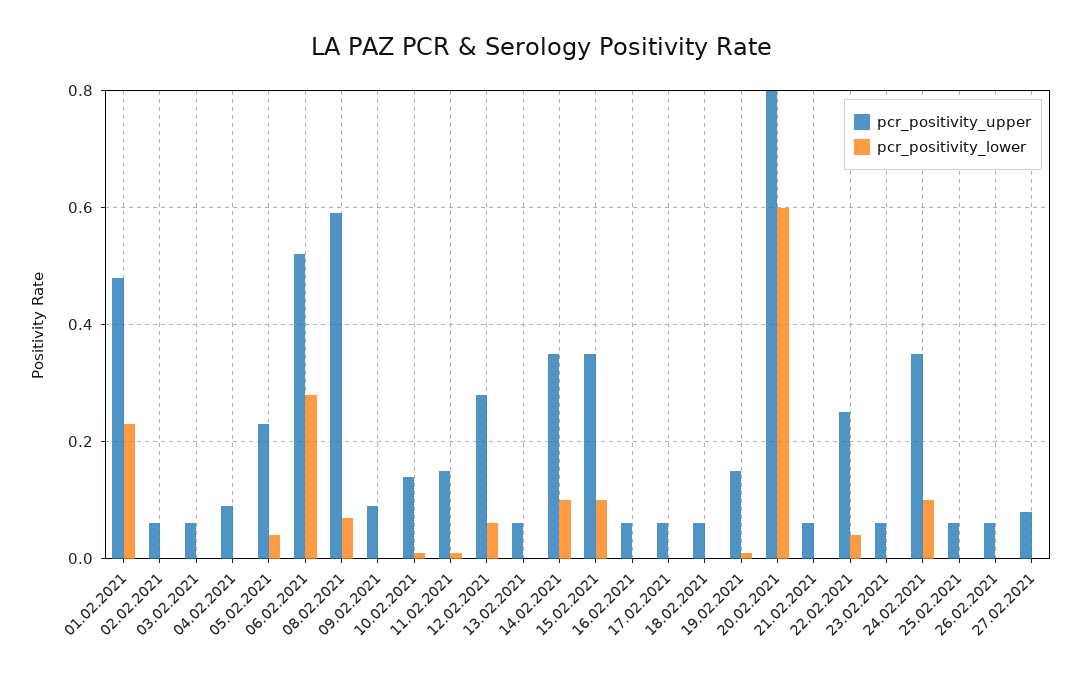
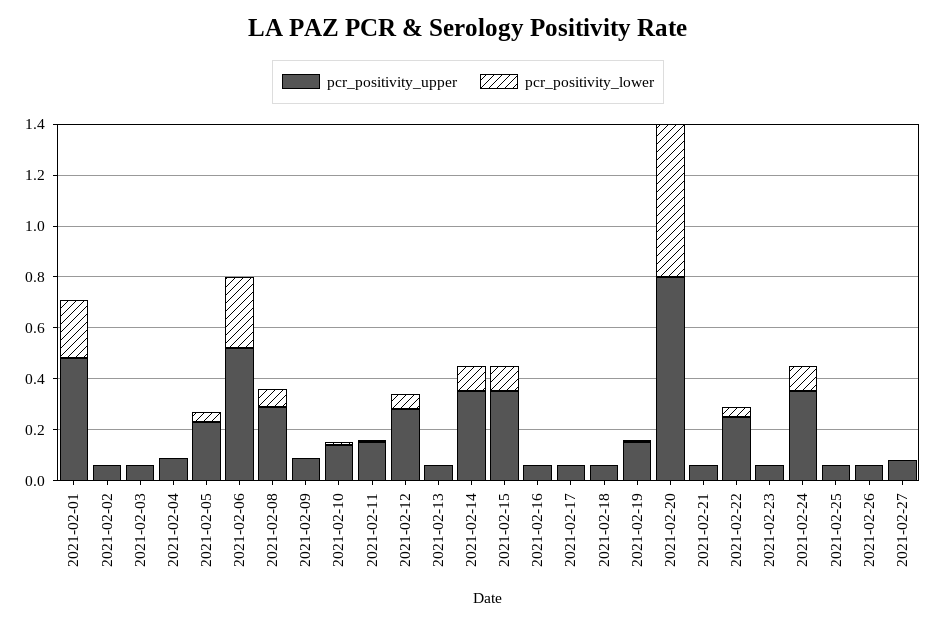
pcr_positivity_upper, 08.02.2021: 0.6 -> 0.3

